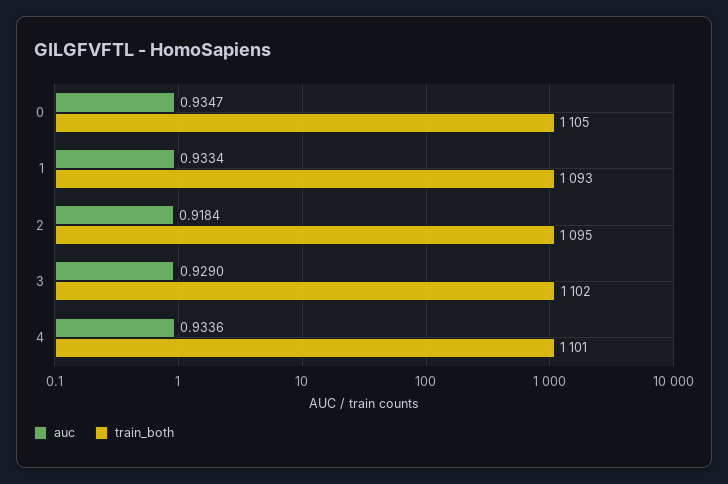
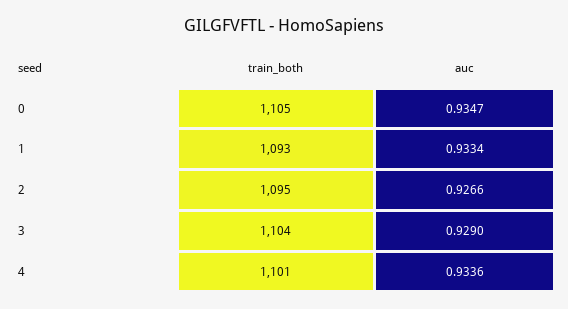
auc, 2: 0.9184 -> 0.9266
train_both, 3: 1102 -> 1104

